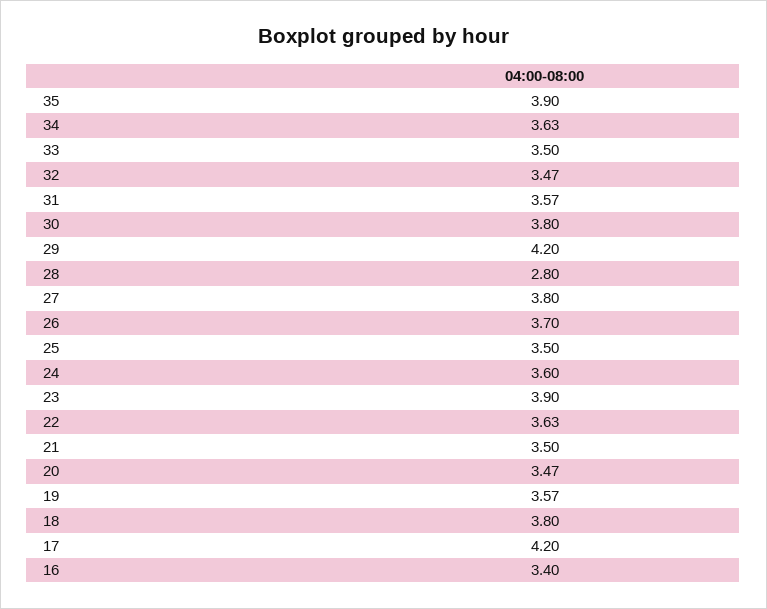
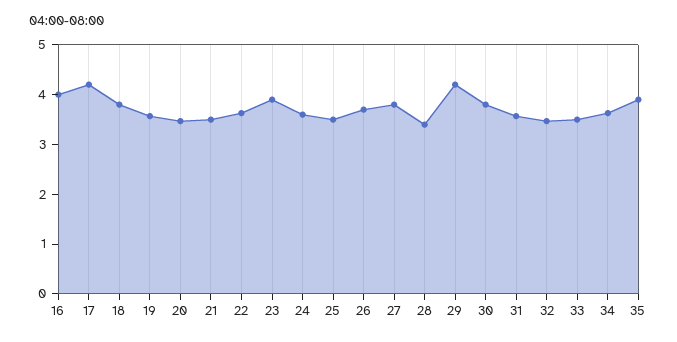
28: 2.8 -> 3.4
16: 3.4 -> 4

